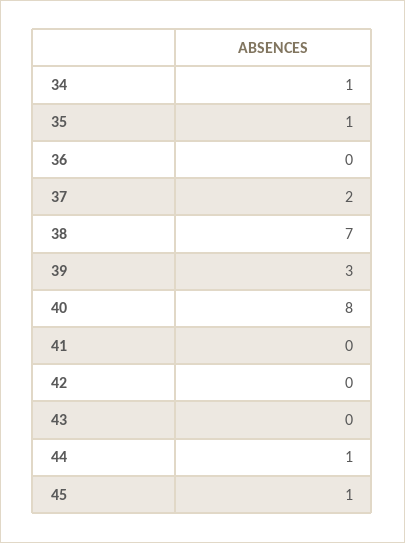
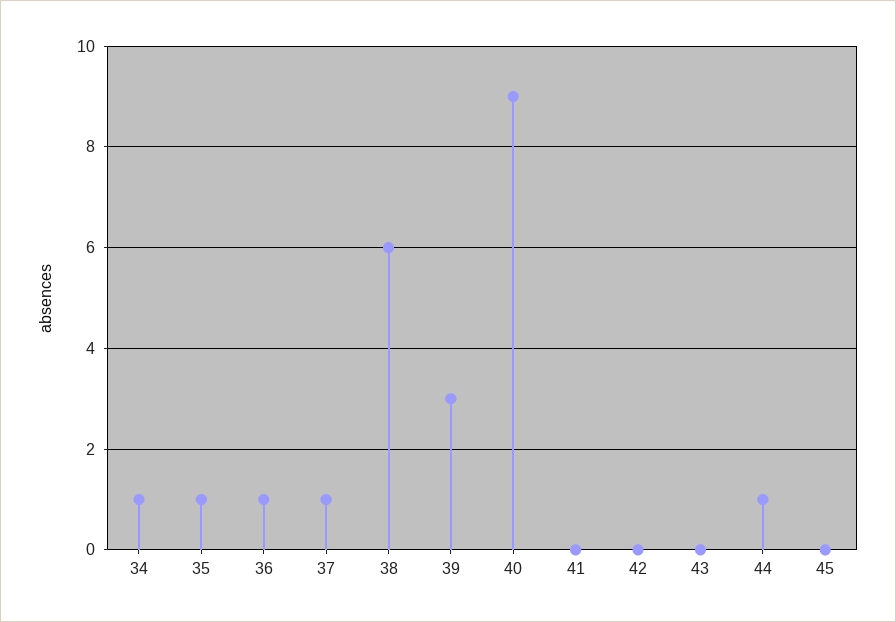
36: 0 -> 1
37: 2 -> 1
38: 7 -> 6
40: 8 -> 9
45: 1 -> 0

